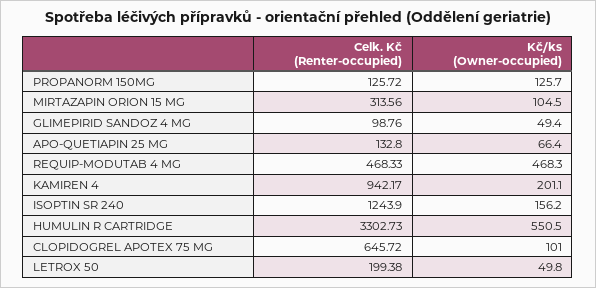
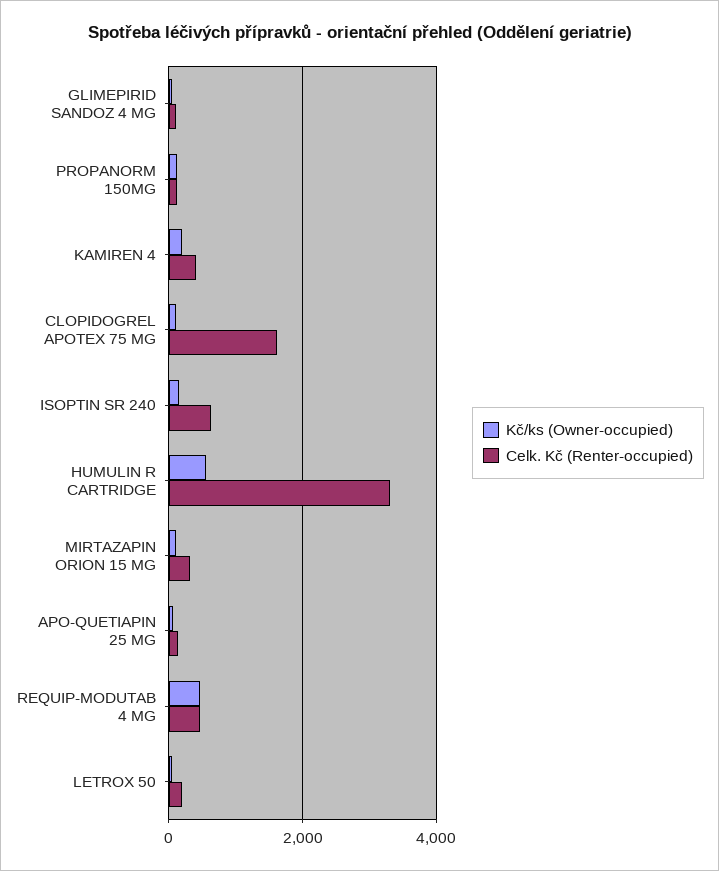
Celk. Kč (Renter-occupied), KAMIREN 4: 942.17 -> 400
Celk. Kč (Renter-occupied), ISOPTIN SR 240: 1243.9 -> 600
Celk. Kč (Renter-occupied), CLOPIDOGREL APOTEX 75 MG: 645.72 -> 1600

